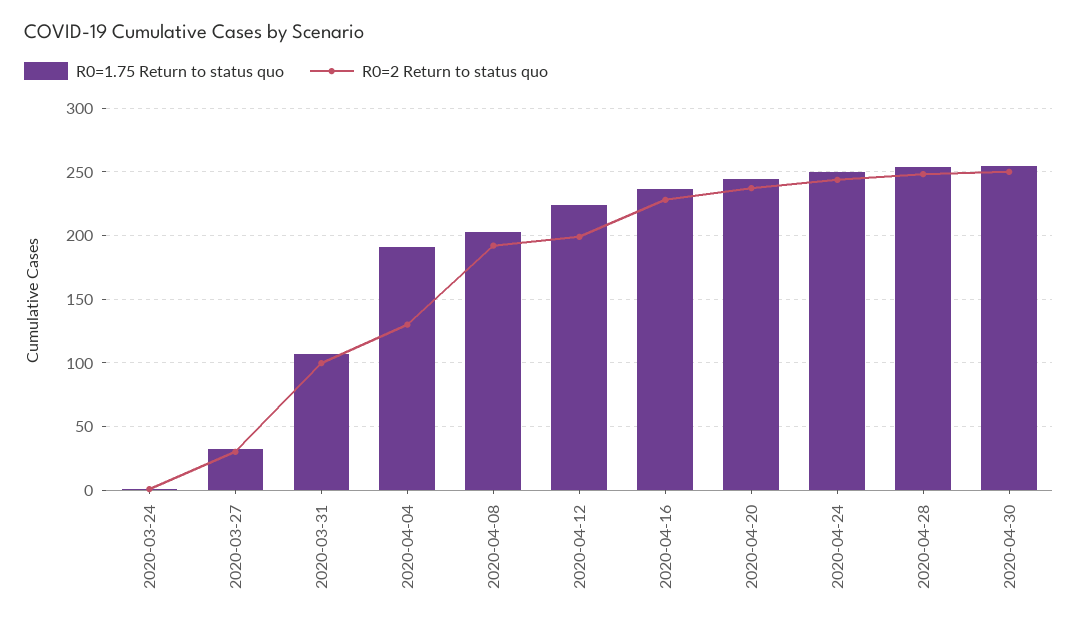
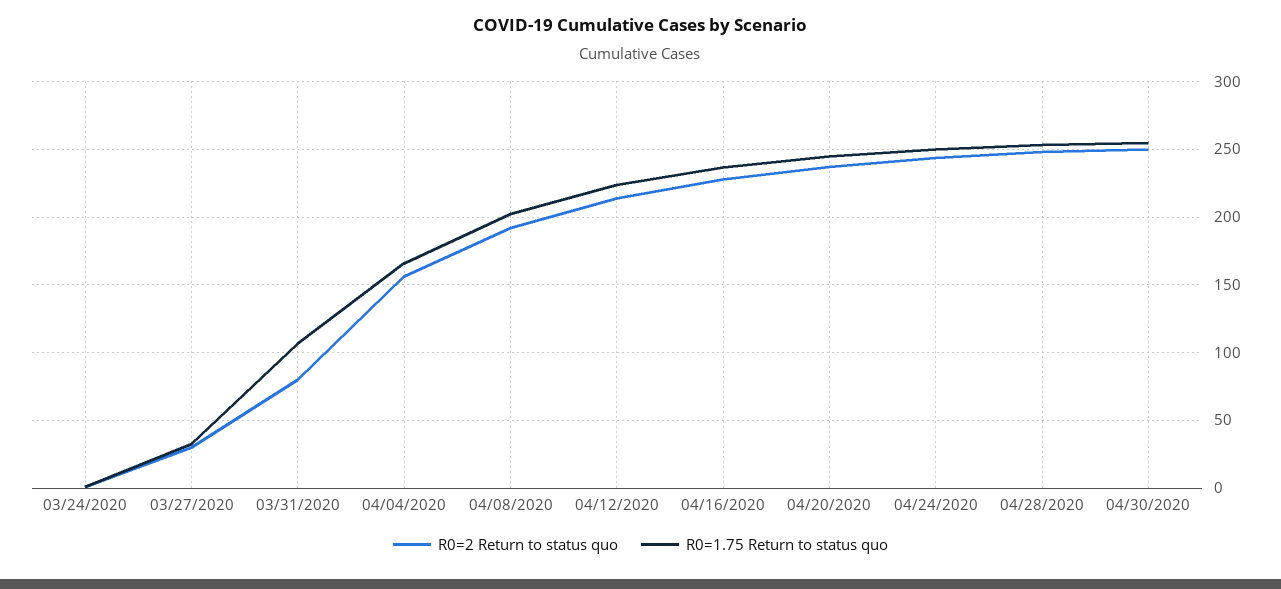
R0=2 Return to status quo, 2020-03-31: 100 -> 80
R0=1.75 Return to status quo, 2020-04-04: 190 -> 165
R0=2 Return to status quo, 2020-04-04: 130 -> 155
R0=2 Return to status quo, 2020-04-12: 200 -> 215

